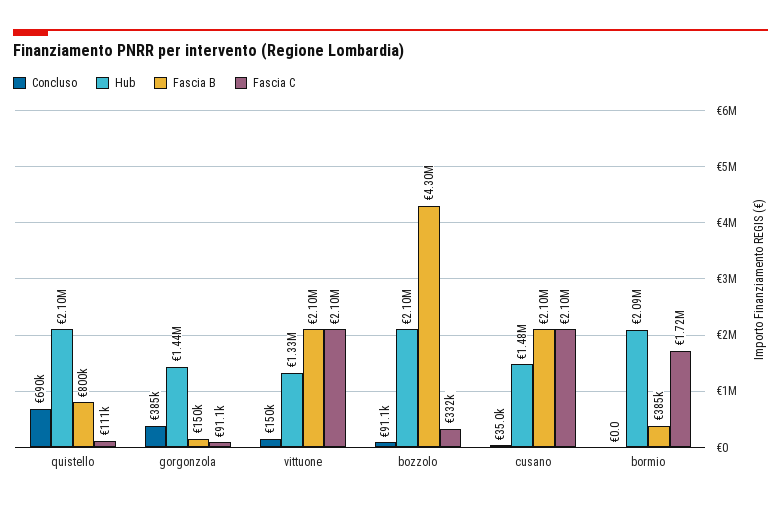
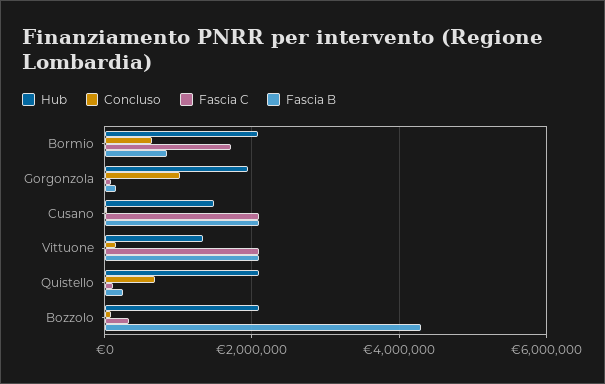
Fascia B, quistello: 800000 -> 200000
Concluso, gorgonzola: 385000 -> 1000000
Hub, gorgonzola: 1440000 -> 2000000
Concluso, bormio: 0 -> 600000
Fascia B, bormio: 385000 -> 800000

